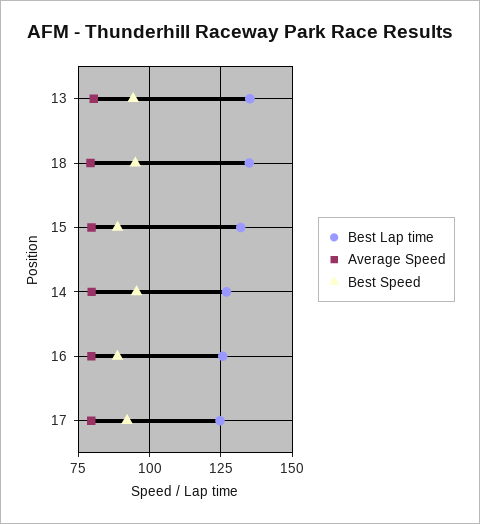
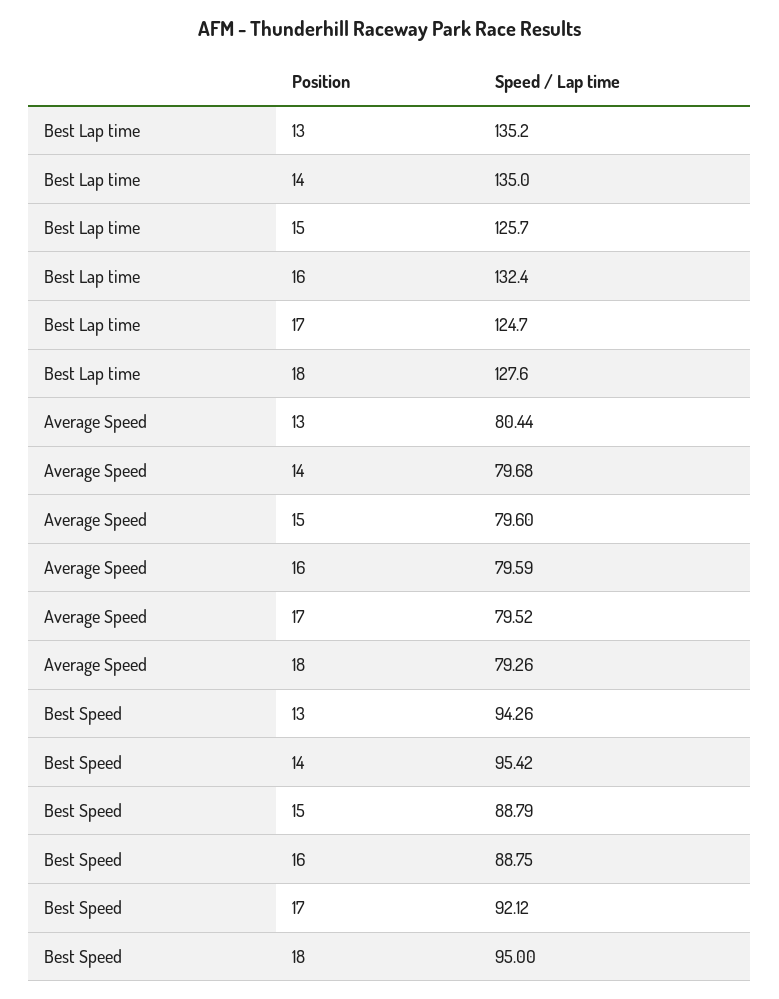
Best Lap time, 18: 135 -> 127.6
Best Lap time, 15: 132.5 -> 125.7
Best Lap time, 14: 127.5 -> 135
Best Lap time, 16: 125 -> 132.4

